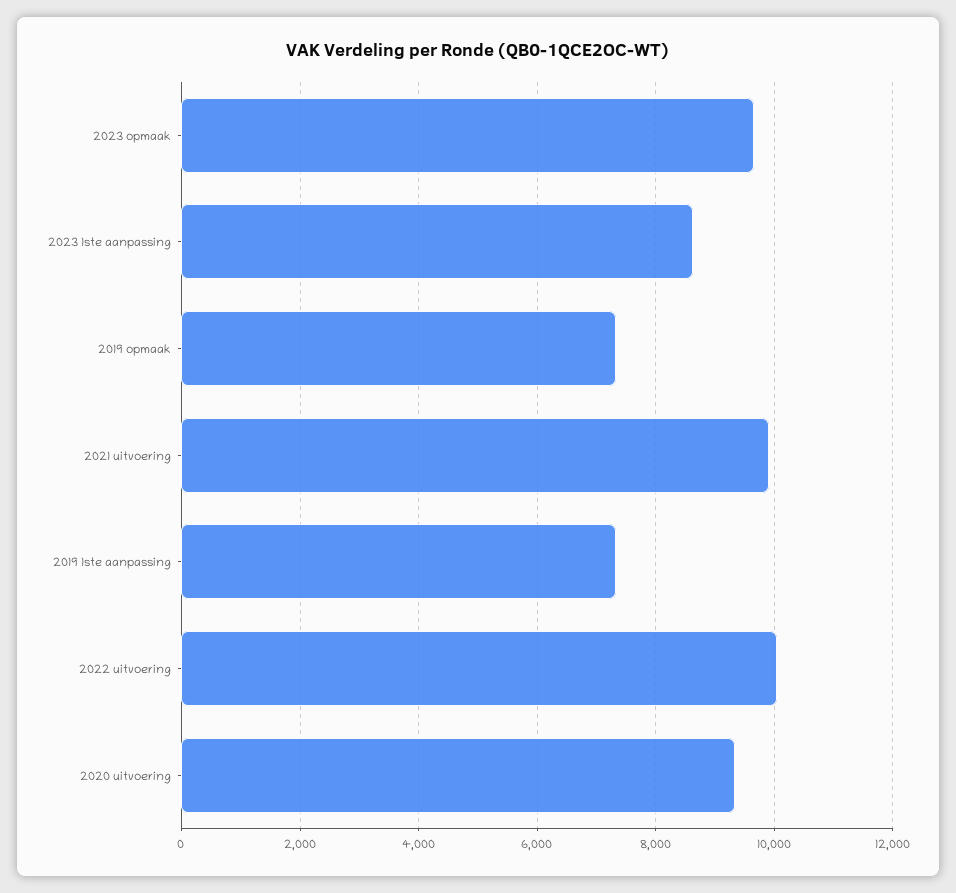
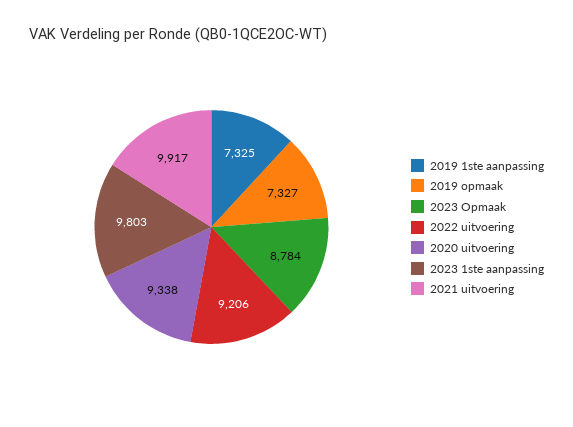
2023 opmaak: 9600 -> 8784
2023 1ste aanpassing: 8600 -> 9803
2022 uitvoering: 10000 -> 9206

